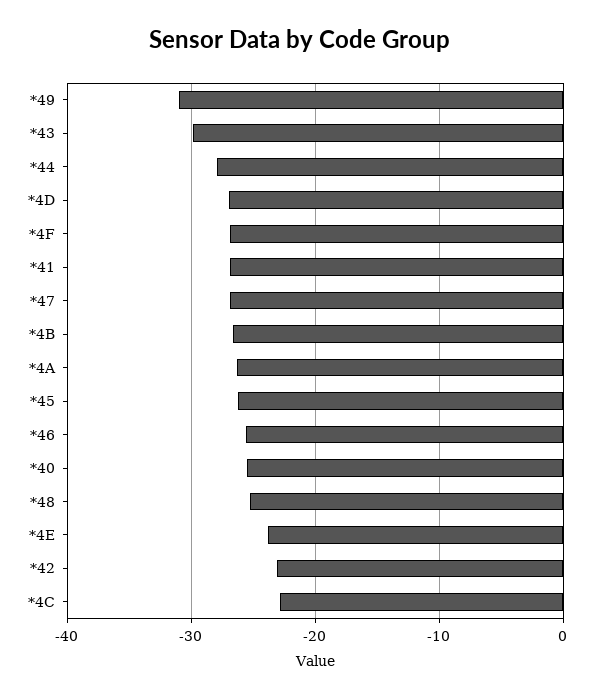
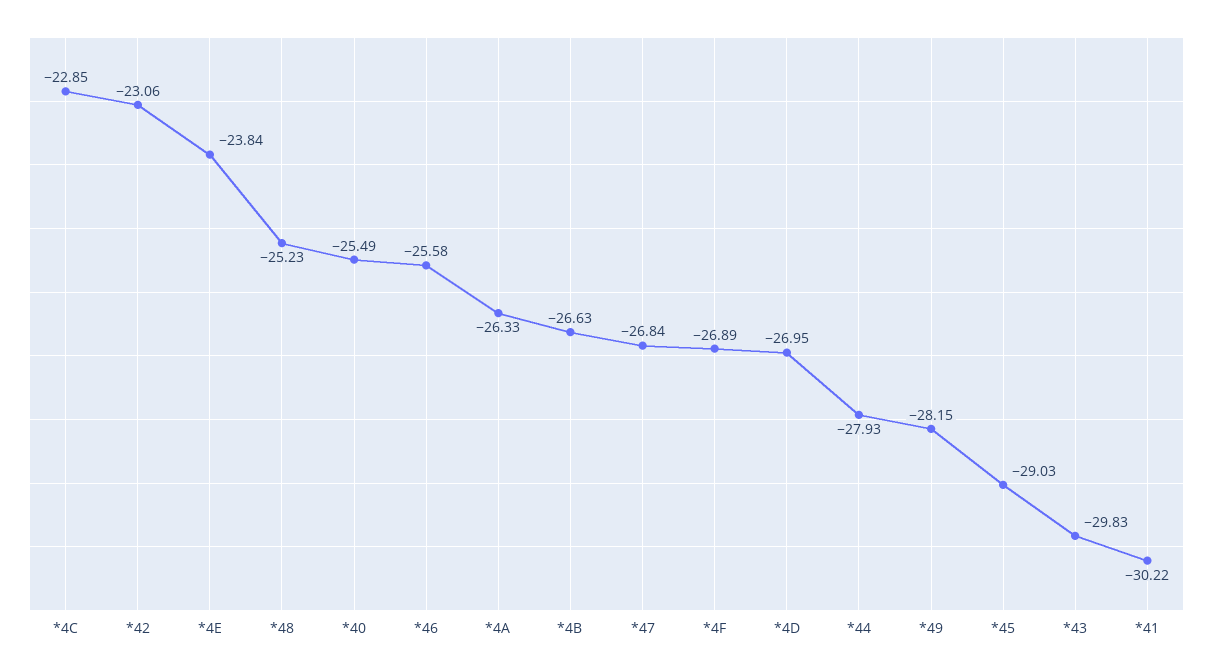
*49: -31 -> -28.15
*41: -27 -> -30.22
*45: -26 -> -29.03

